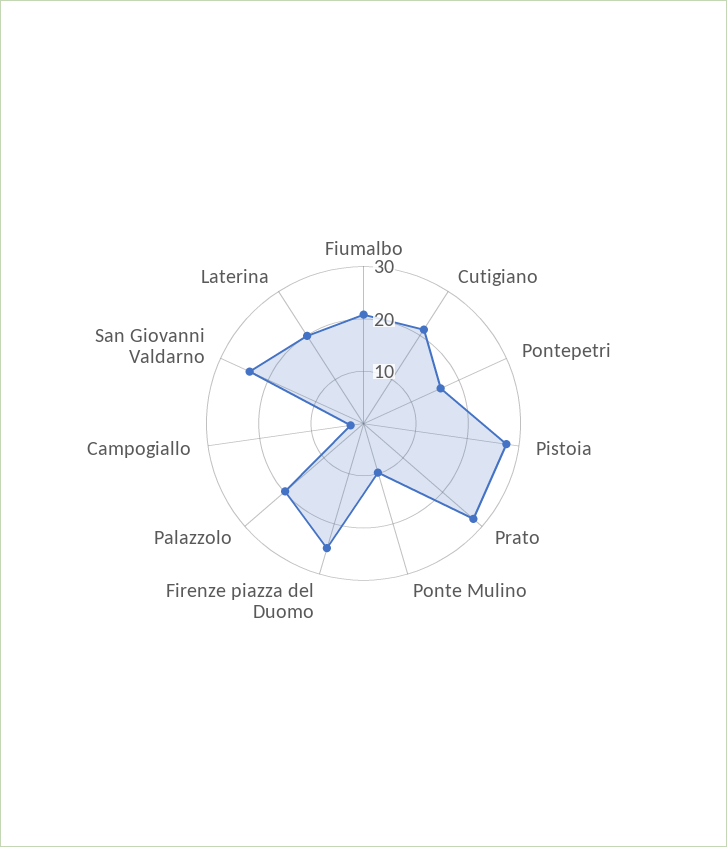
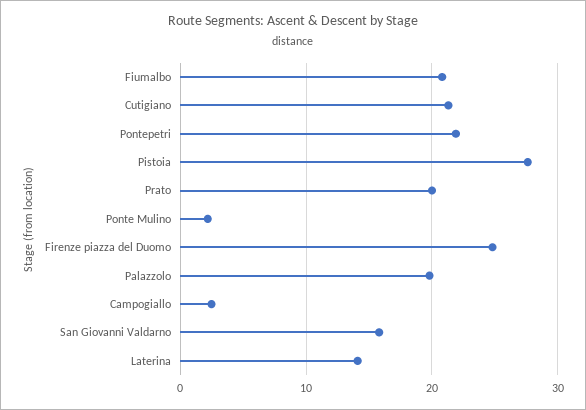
Pontepetri: 16 -> 22
Prato: 28 -> 20
Ponte Mulino: 10 -> 2
San Giovanni Valdarno: 24 -> 16
Laterina: 20 -> 14

